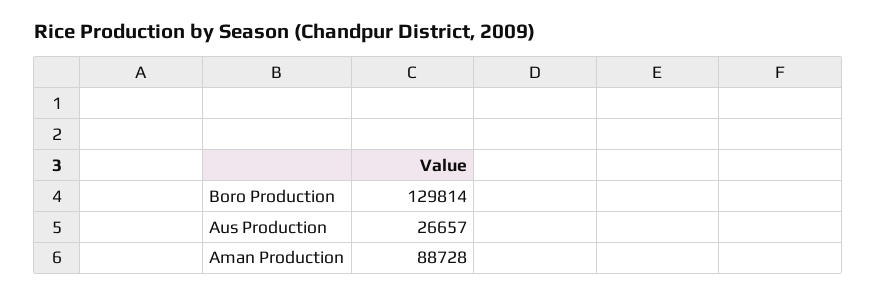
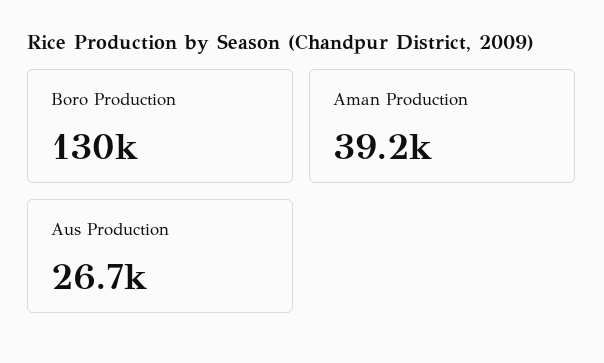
Aman Production: 88728 -> 39200

